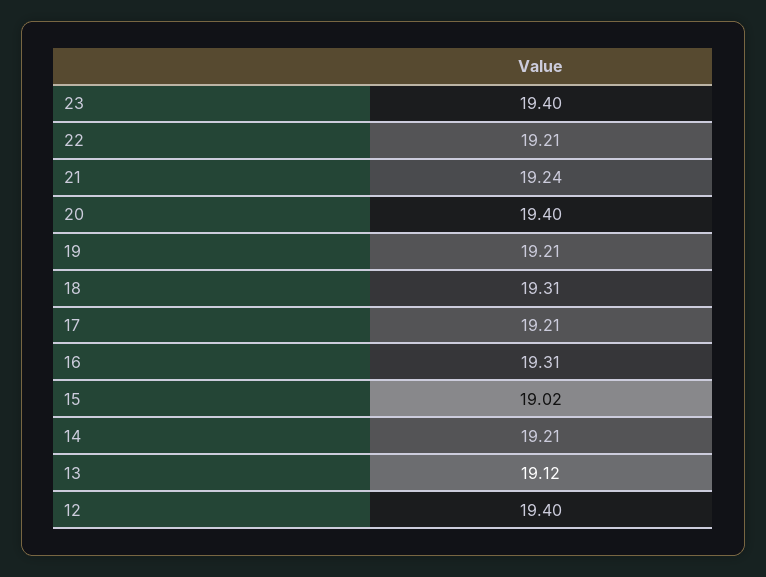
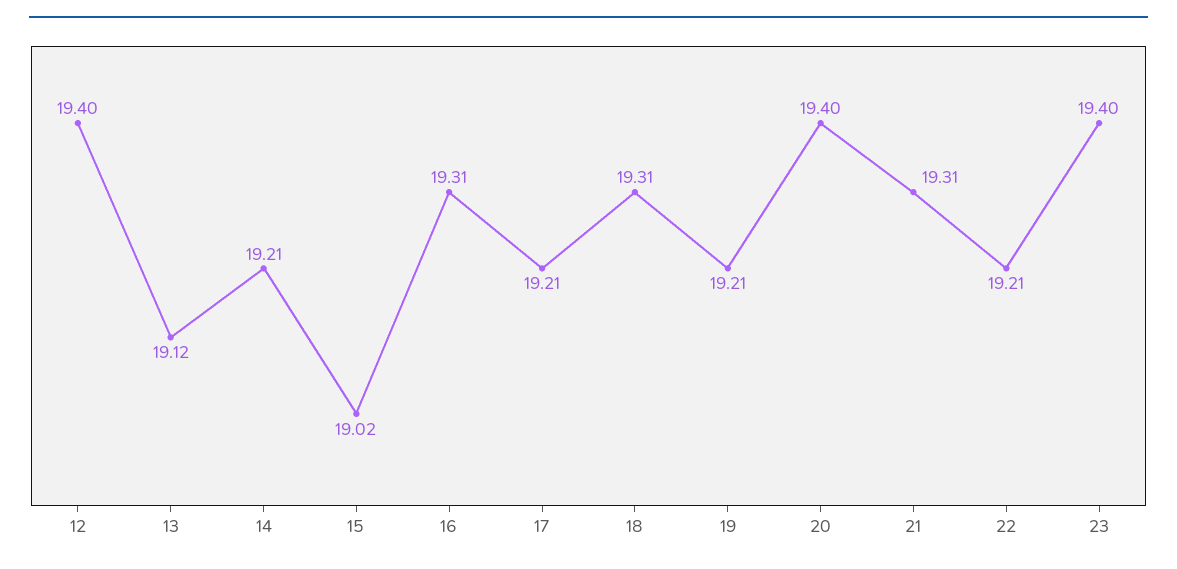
21: 19.24 -> 19.31

